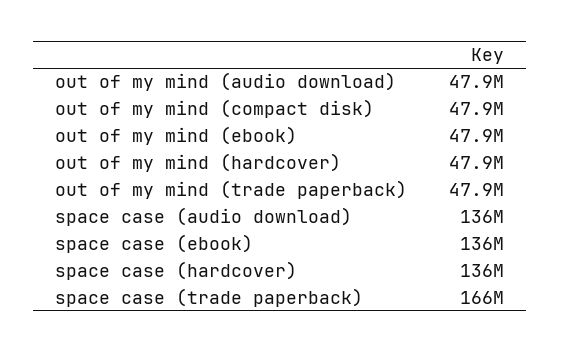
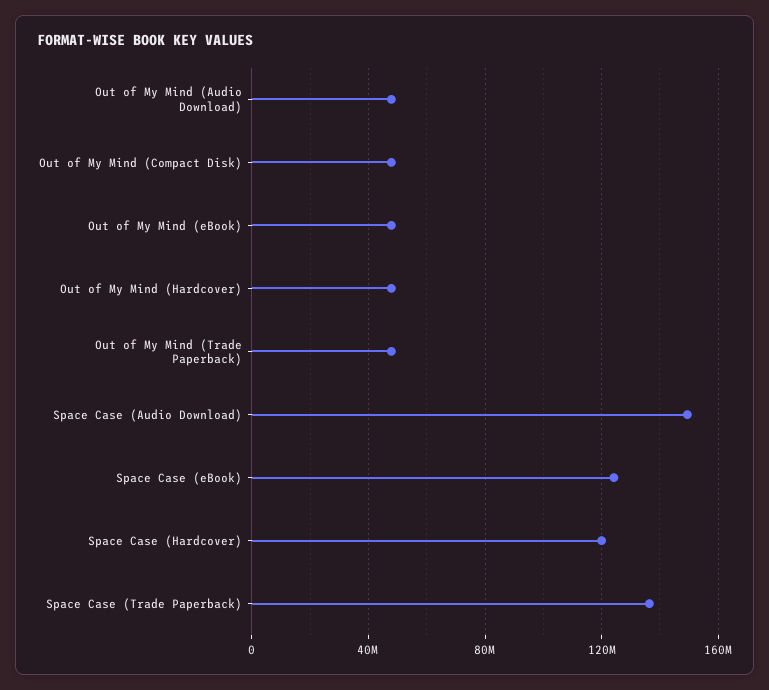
space case (audio download): 136000000 -> 150000000
space case (ebook): 136000000 -> 125000000
space case (hardcover): 136000000 -> 120000000
space case (trade paperback): 166000000 -> 135000000

